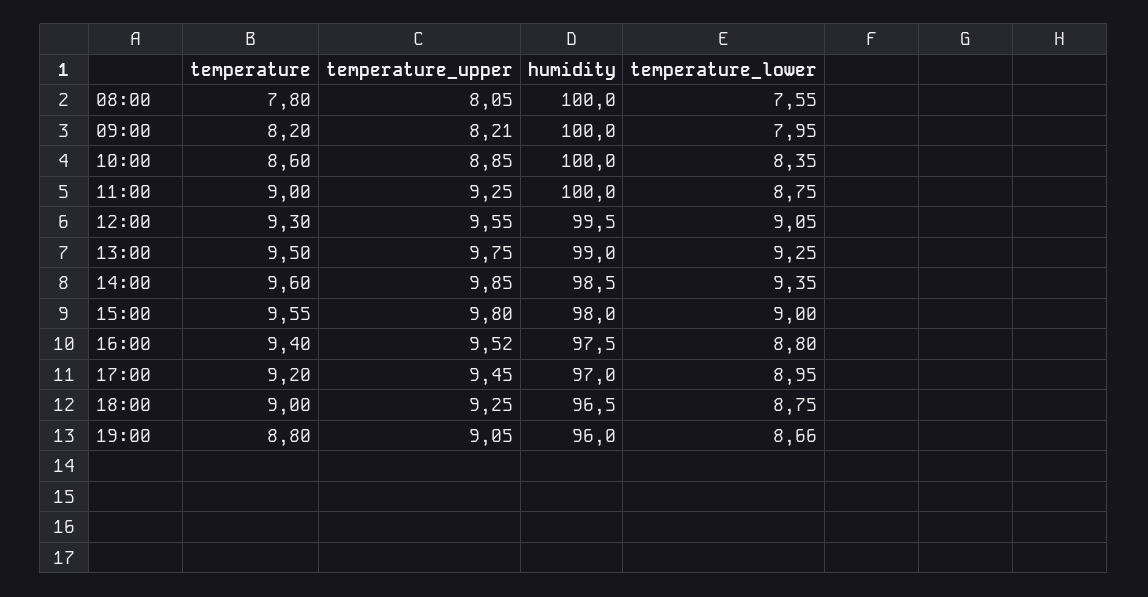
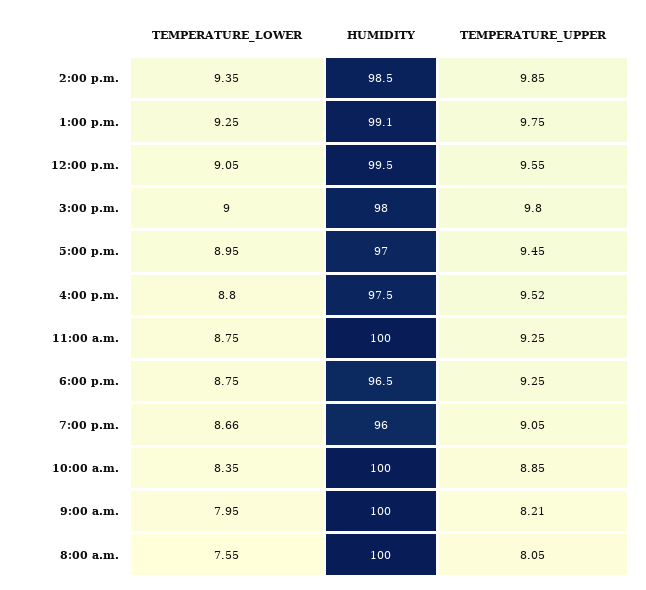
temperature, 08:00: 7.8 -> none
temperature, 09:00: 8.2 -> none
temperature, 10:00: 8.6 -> none
temperature, 11:00: 9 -> none
temperature, 12:00: 9.3 -> none
temperature, 13:00: 9.5 -> none
humidity, 13:00: 99 -> 99.1
temperature, 14:00: 9.6 -> none
temperature, 15:00: 9.55 -> none
temperature, 16:00: 9.4 -> none
temperature, 17:00: 9.2 -> none
temperature, 18:00: 9 -> none
temperature, 19:00: 8.8 -> none

